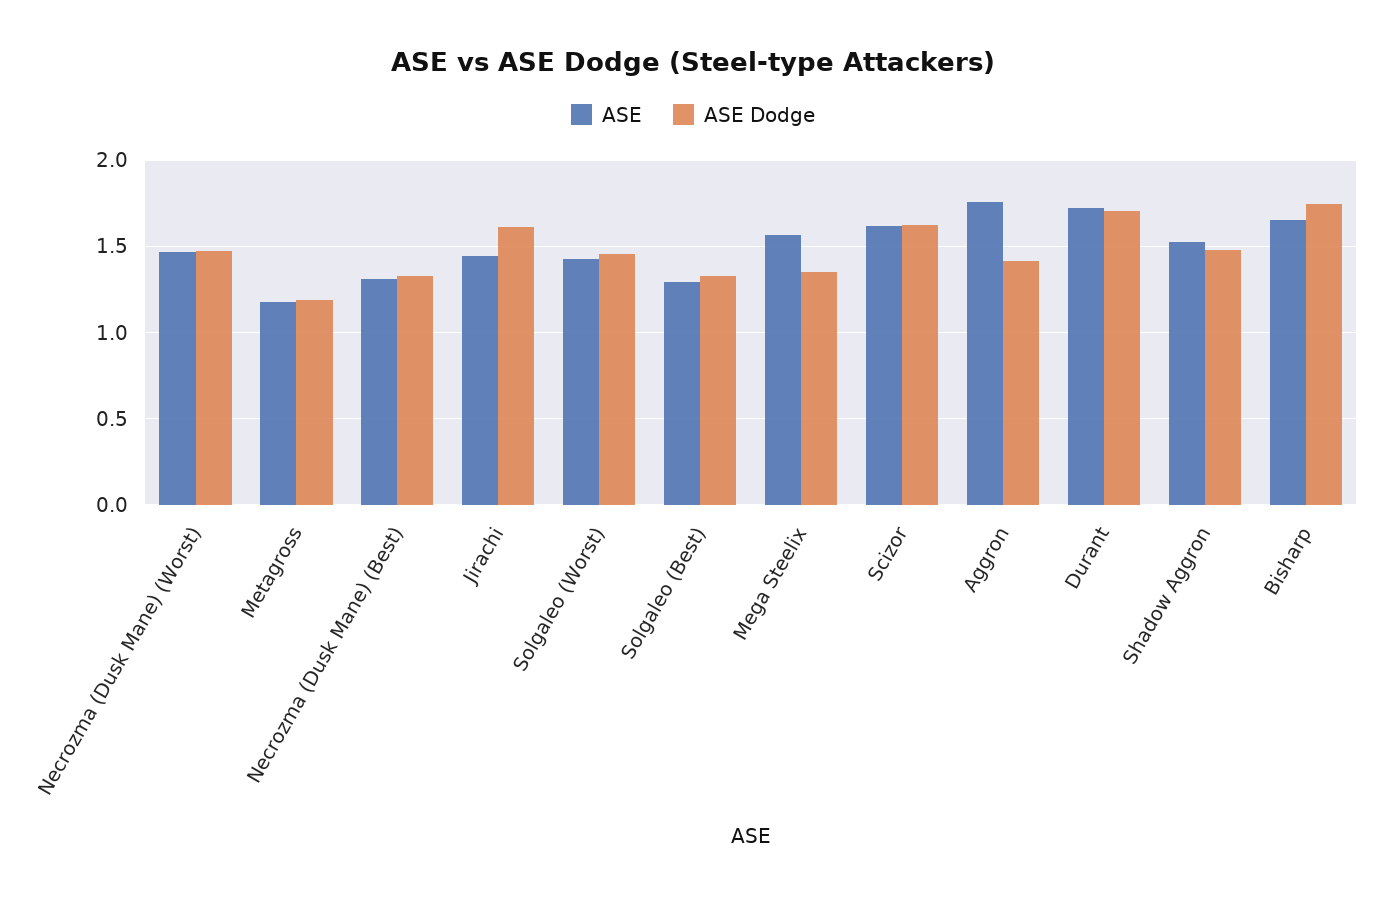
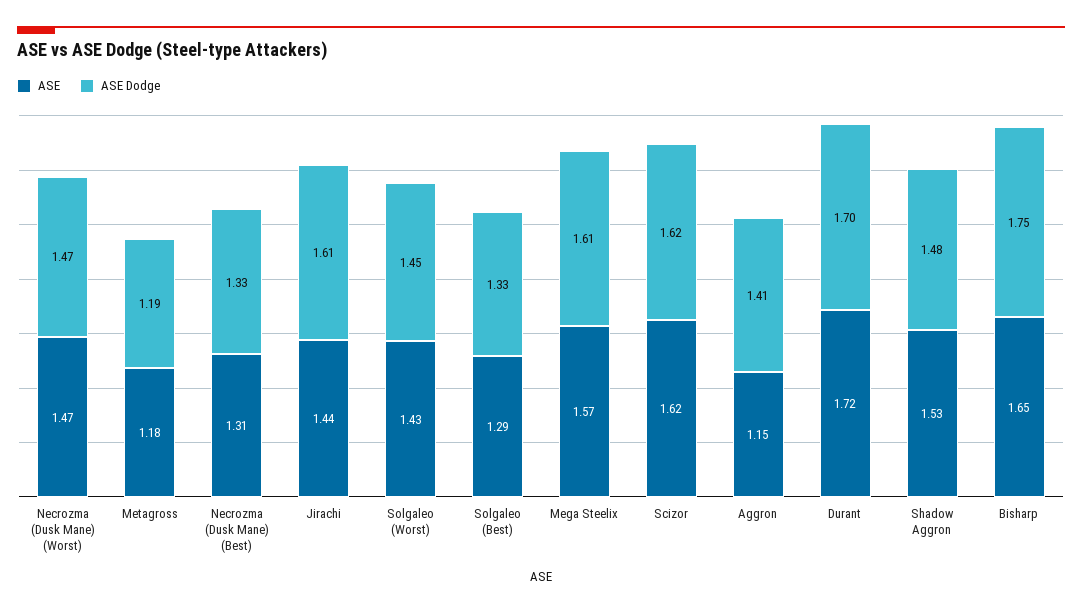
ASE Dodge, Mega Steelix: 1.35 -> 1.61
ASE, Aggron: 1.75 -> 1.15

